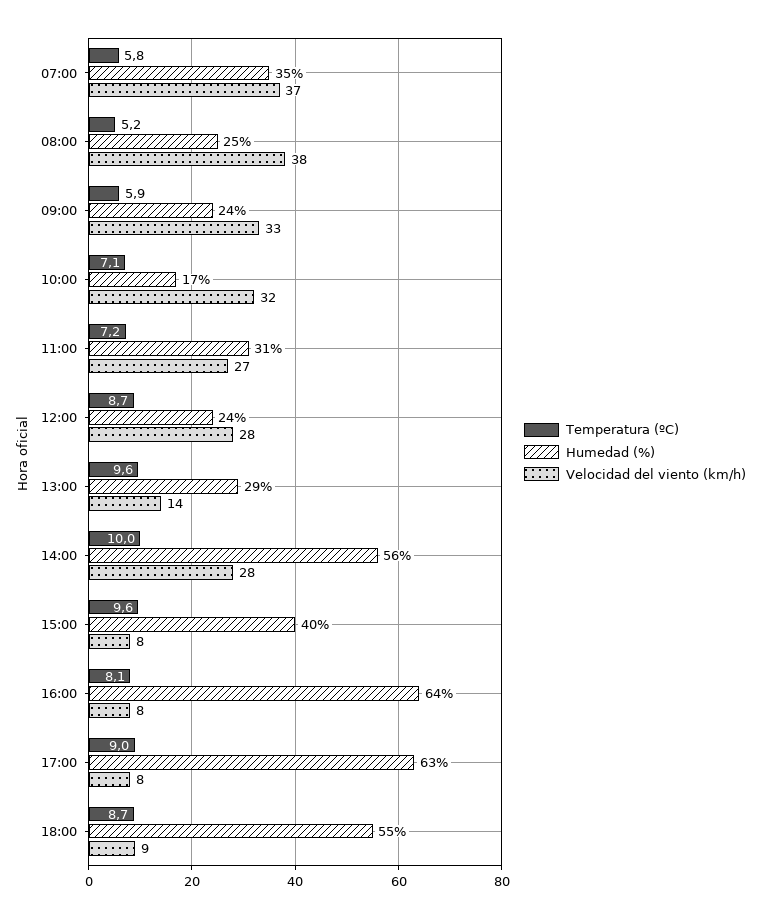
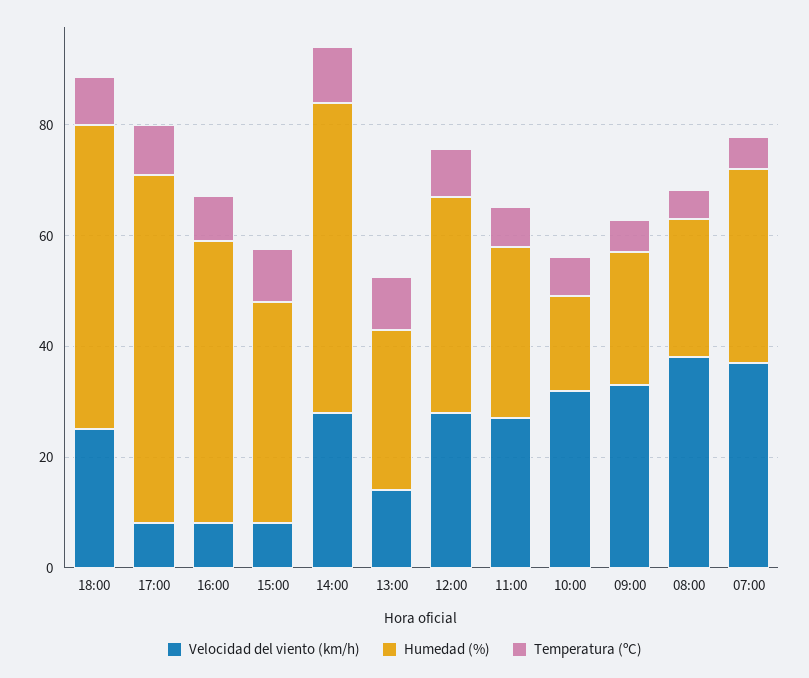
Humedad (%), 12:00: 24 -> 40
Humedad (%), 16:00: 64 -> 50
Velocidad del viento (km/h), 18:00: 9 -> 25

